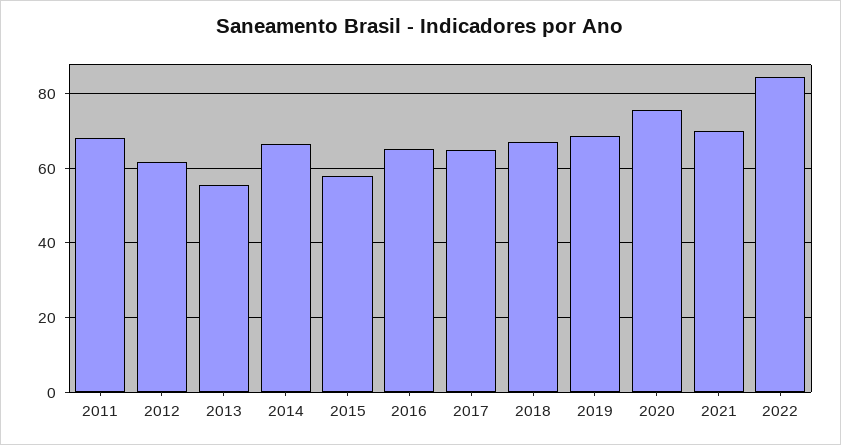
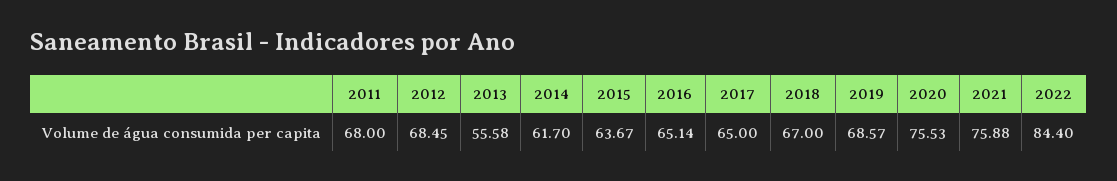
2012: 62 -> 68.45
2014: 66 -> 61.7
2015: 58 -> 63.67
2021: 70 -> 75.88

